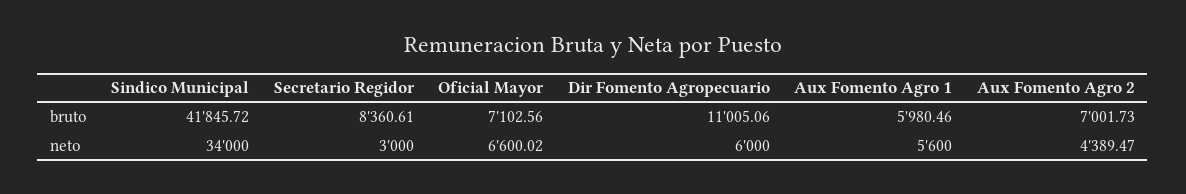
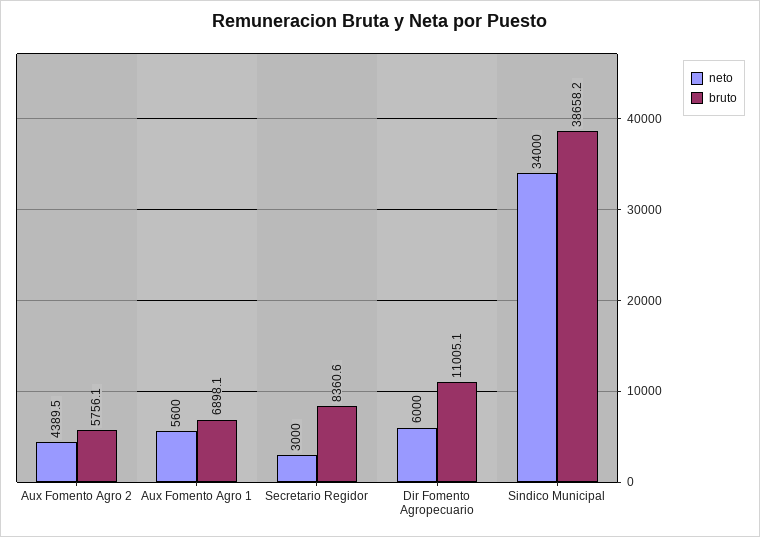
bruto, Sindico Municipal: 41845.72 -> 38658.2
bruto, Oficial Mayor: 7102.56 -> none
bruto, Aux Fomento Agro 1: 5980.46 -> 6898.1
bruto, Aux Fomento Agro 2: 7001.73 -> 5756.1
neto, Oficial Mayor: 6600.02 -> none

